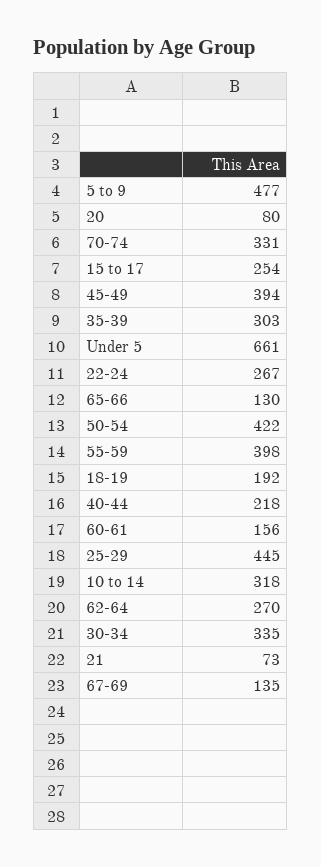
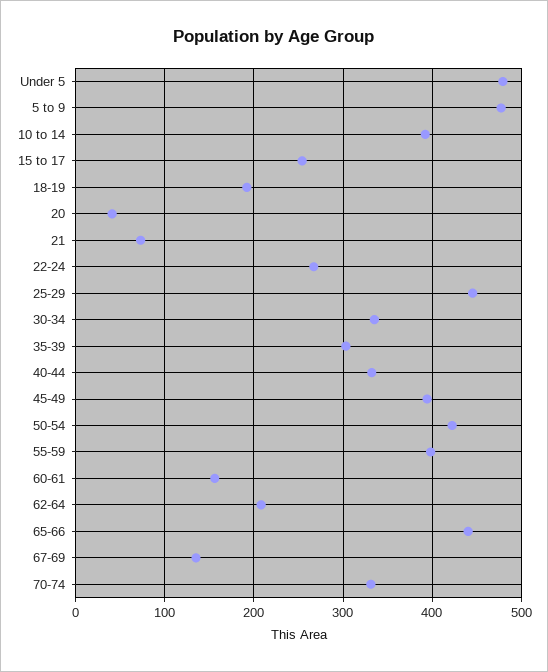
20: 80 -> 40
Under 5: 661 -> 480
65-66: 130 -> 440
40-44: 218 -> 330
10 to 14: 318 -> 390
62-64: 270 -> 210

